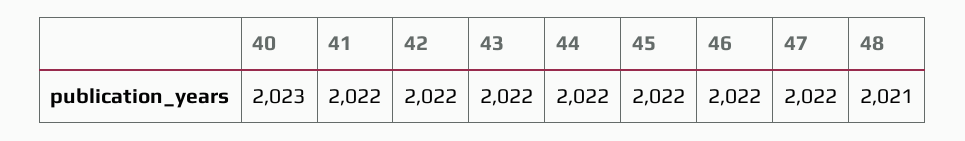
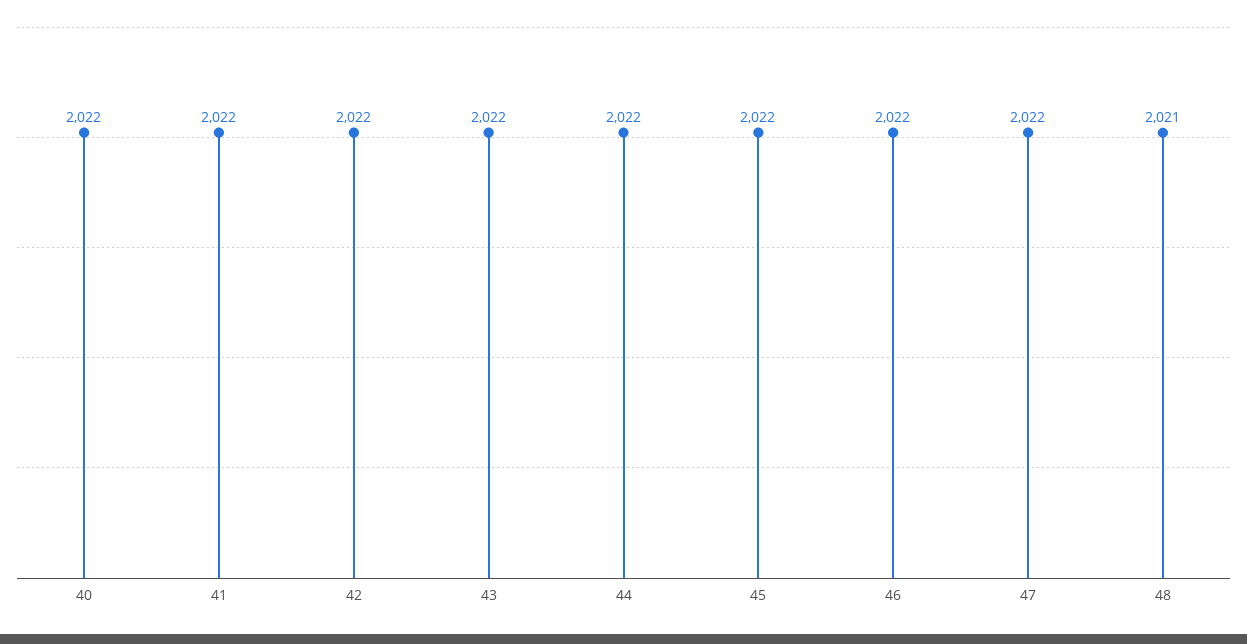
40: 2023 -> 2022

